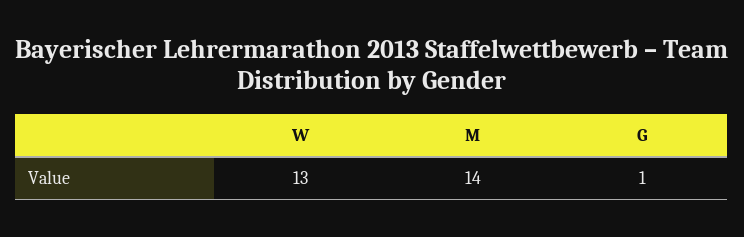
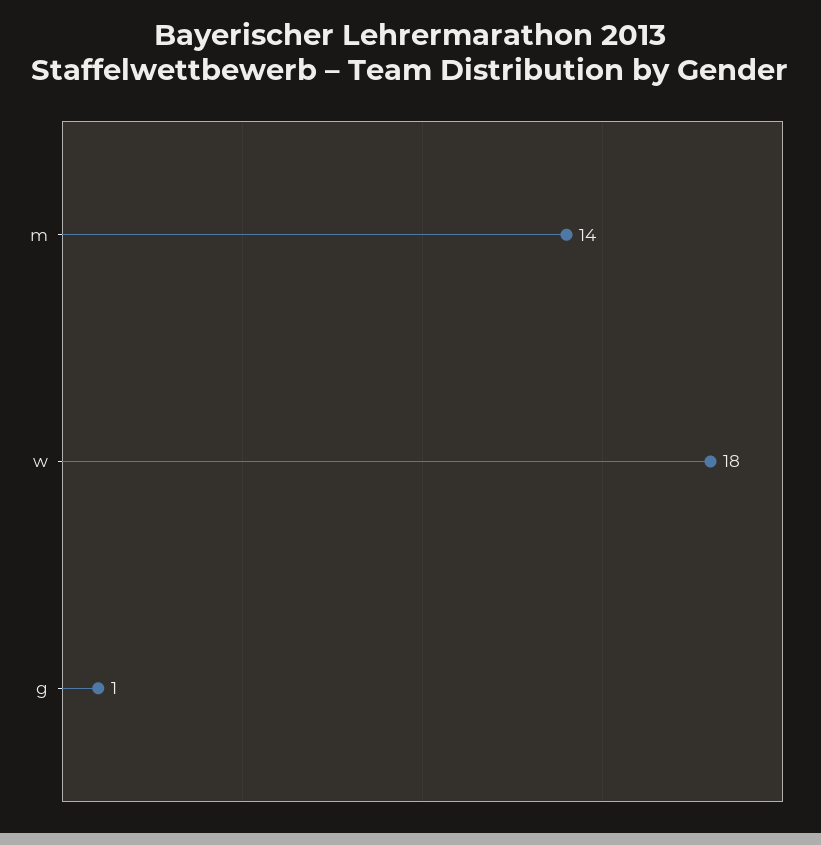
W: 13 -> 18

